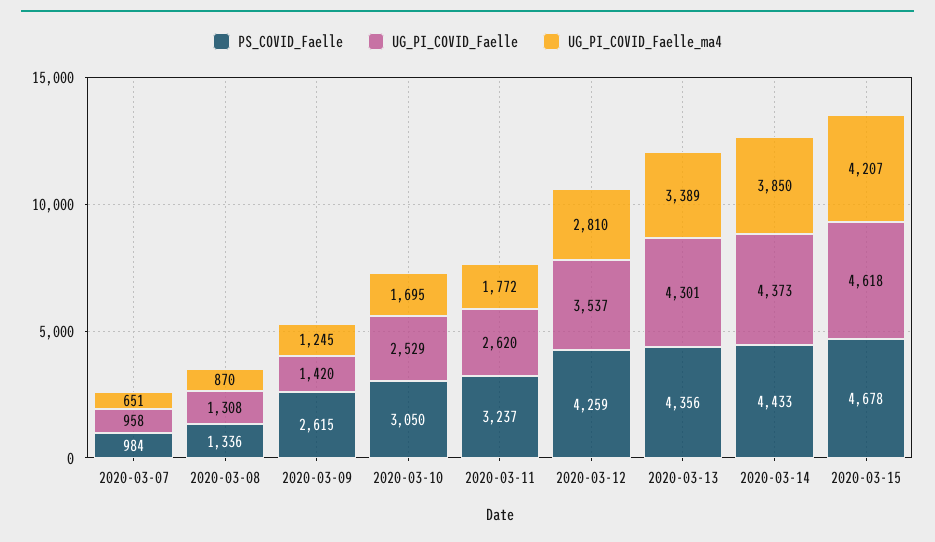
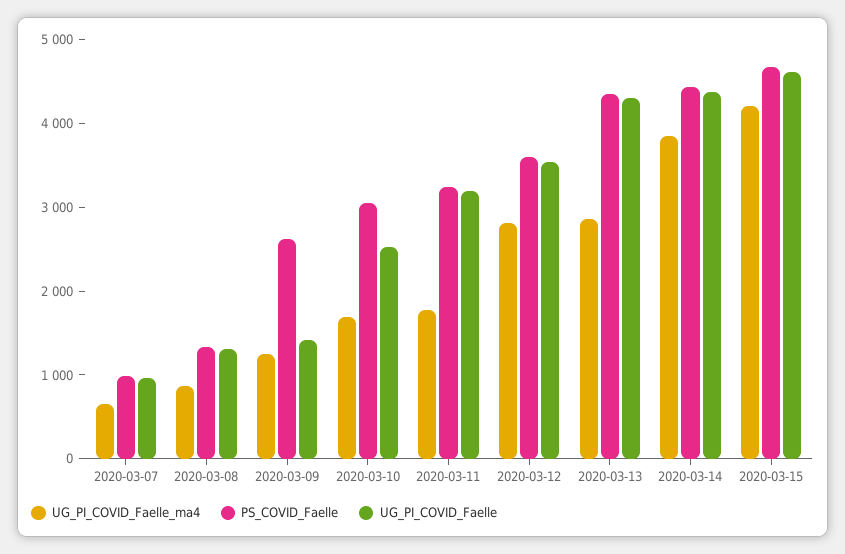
UG_PI_COVID_Faelle, 2020-03-11: 2620 -> 3200
PS_COVID_Faelle, 2020-03-12: 4259 -> 3600
UG_PI_COVID_Faelle_ma4, 2020-03-13: 3389 -> 2800

